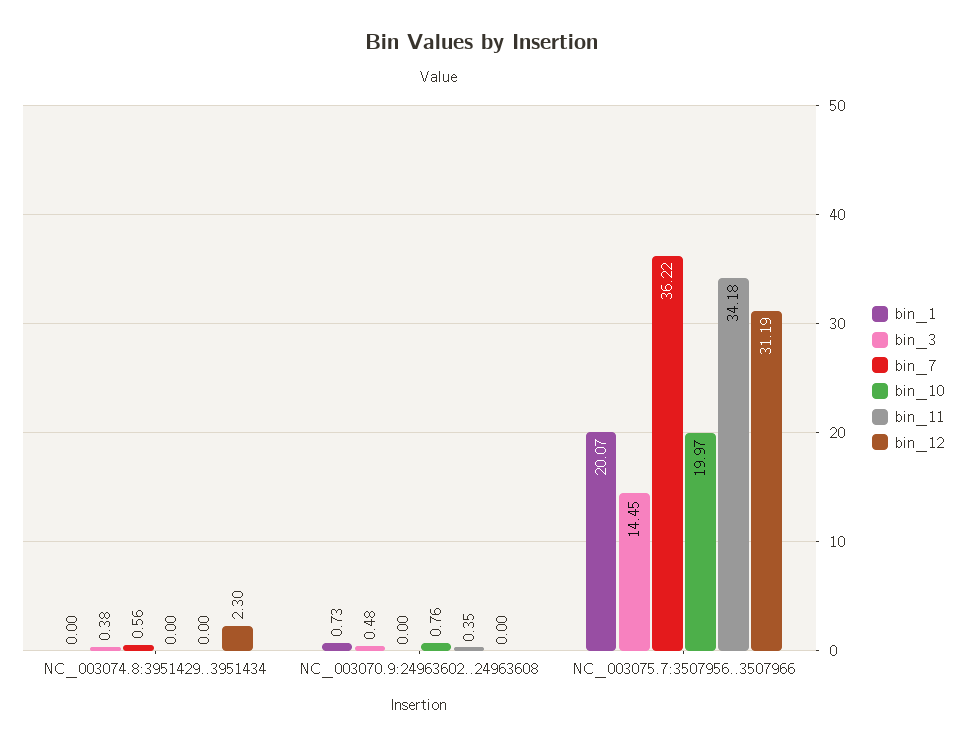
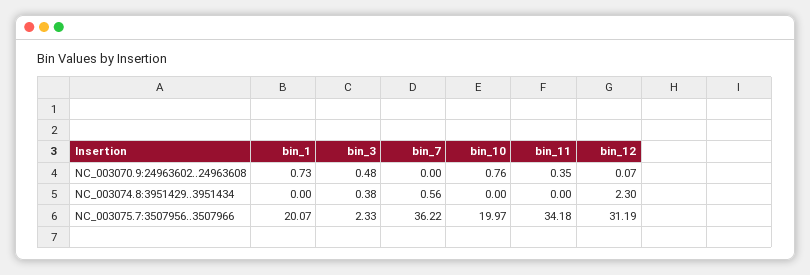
bin_12, NC_003070.9:24963602..24963608: 0 -> 0.07
bin_3, NC_003075.7:3507956..3507966: 14.45 -> 2.33

